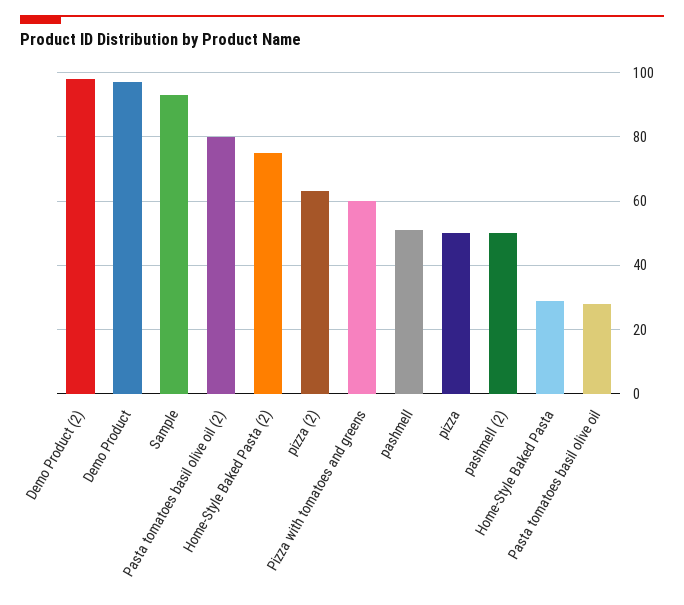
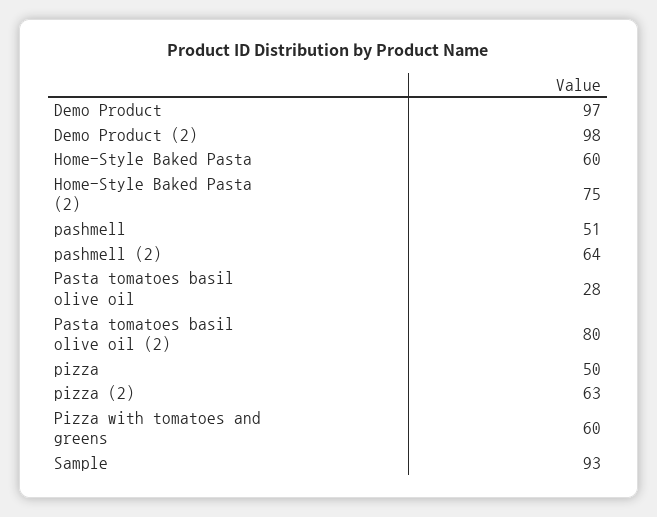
pashmell (2): 50 -> 64
Home-Style Baked Pasta: 30 -> 60

